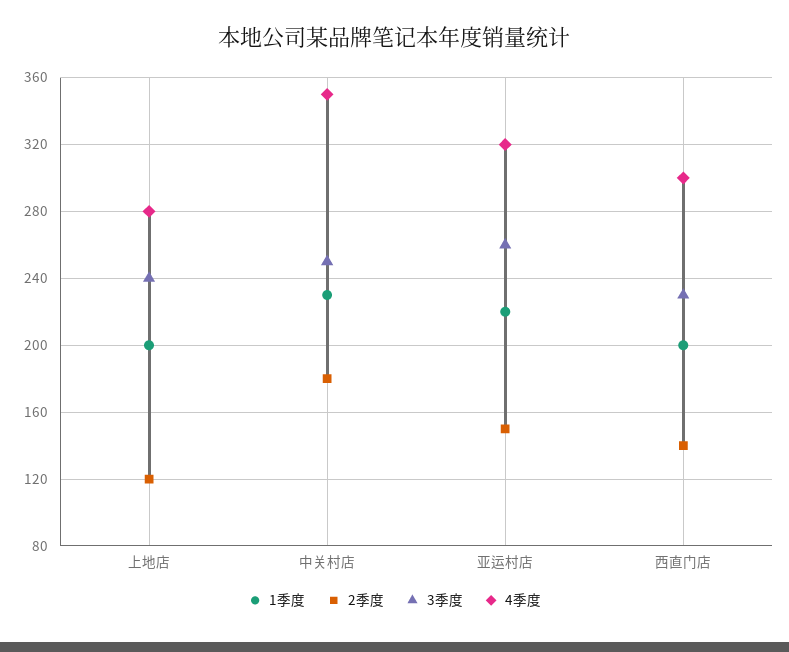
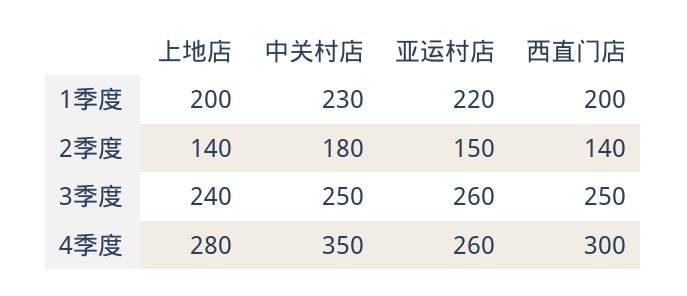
2季度, 上地店: 120 -> 140
4季度, 亚运村店: 320 -> 260
3季度, 西直门店: 230 -> 250

